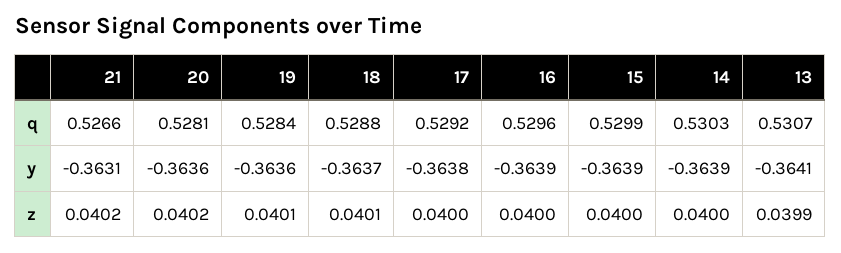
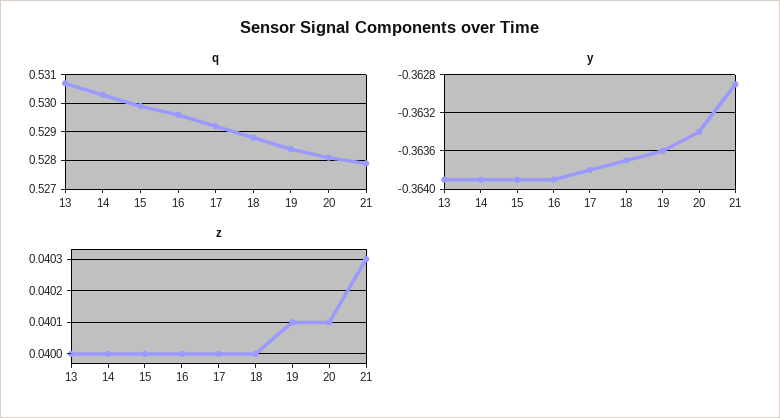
q, 21: 0.5266 -> 0.528
y, 21: -0.3631 -> -0.3629
y, 20: -0.3636 -> -0.3634
y, 13: -0.3641 -> -0.3639
z, 21: 0.0402 -> 0.0403
z, 20: 0.0402 -> 0.0401
z, 18: 0.0401 -> 0.04
z, 13: 0.0399 -> 0.04

